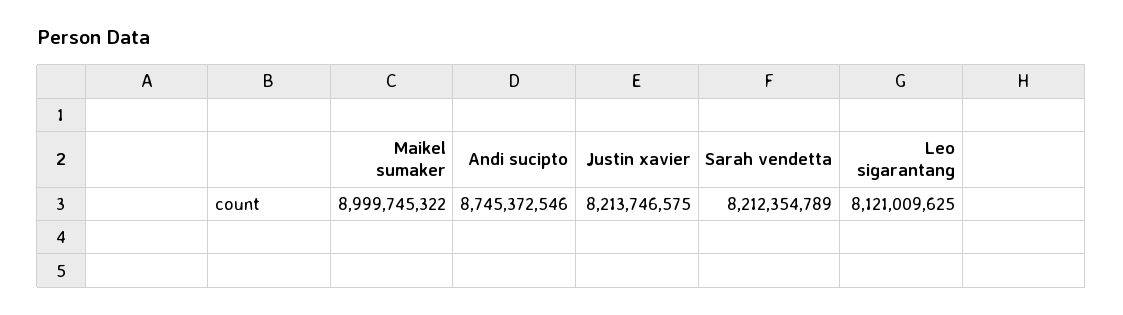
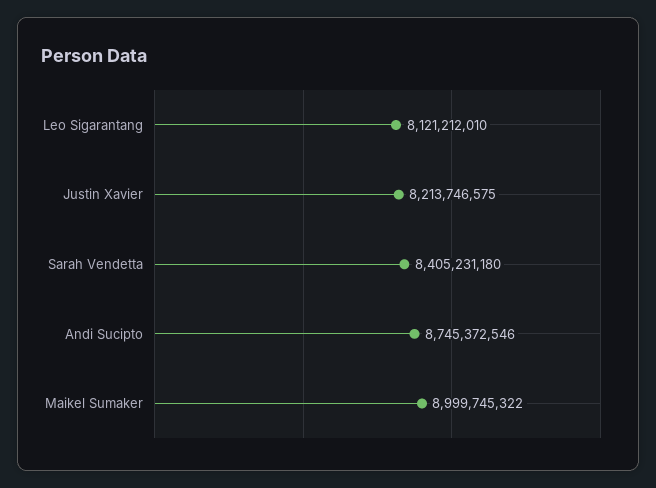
Sarah vendetta: 8212354789 -> 8405231180
Leo sigarantang: 8121009625 -> 8121212010

